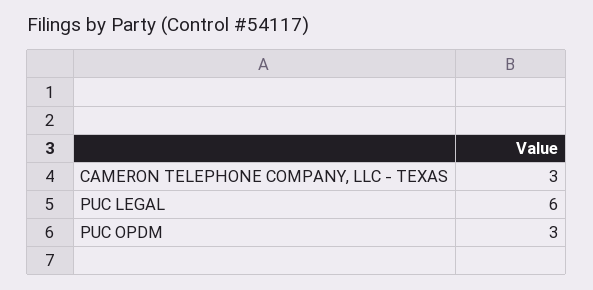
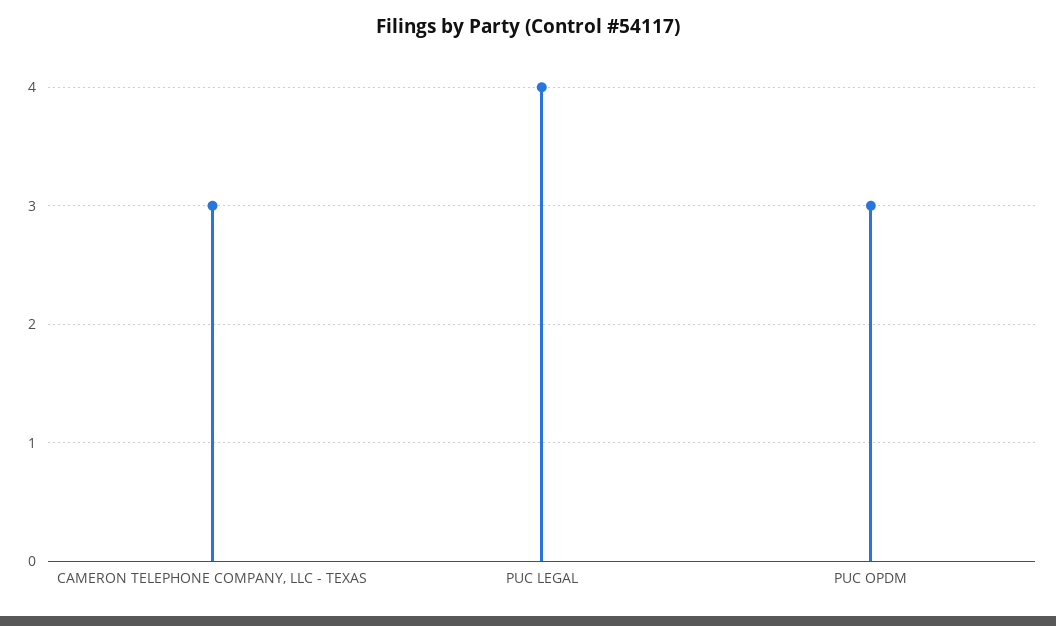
PUC LEGAL: 6 -> 4

